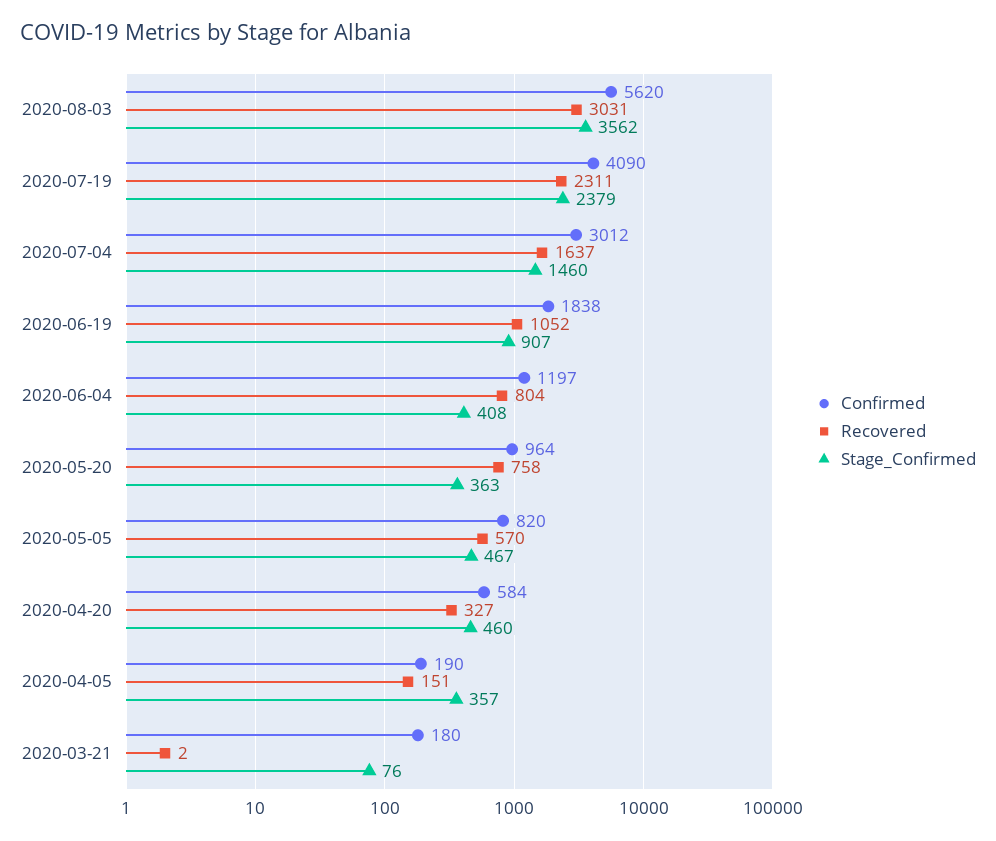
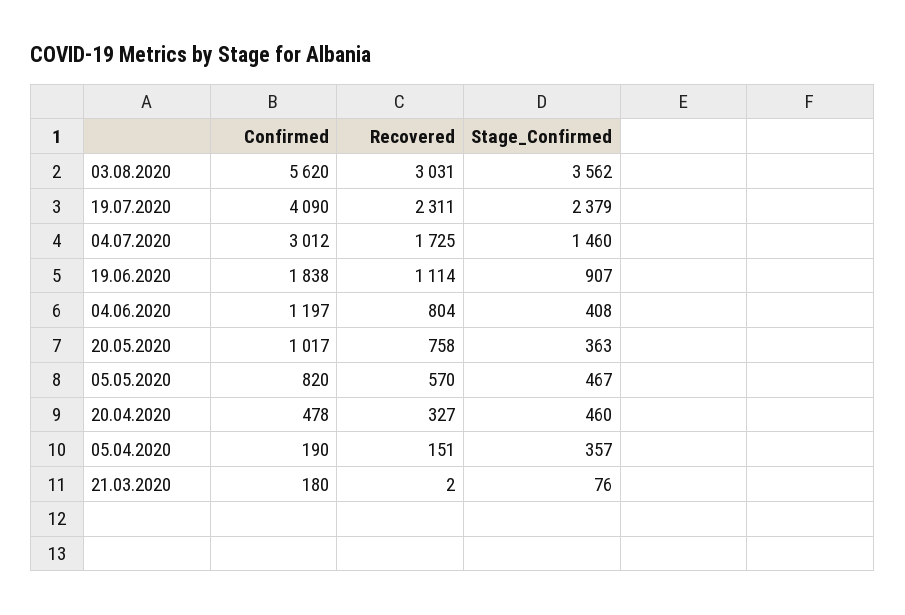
Recovered, 2020-07-04: 1637 -> 1725
Recovered, 2020-06-19: 1052 -> 1114
Confirmed, 2020-05-20: 964 -> 1017
Confirmed, 2020-04-20: 584 -> 478

